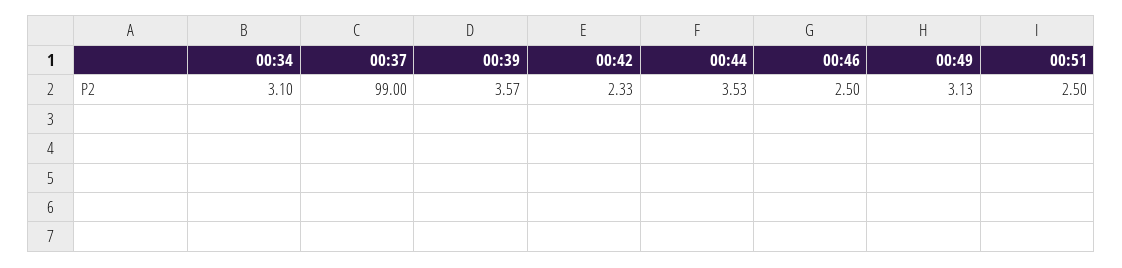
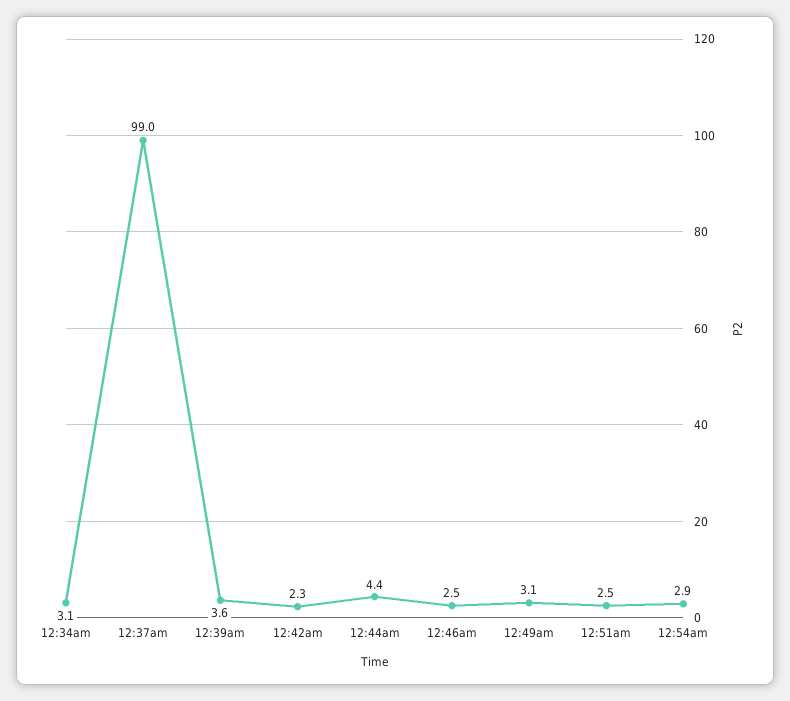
00:44: 3.53 -> 4.4
12:54am: none -> 2.9

